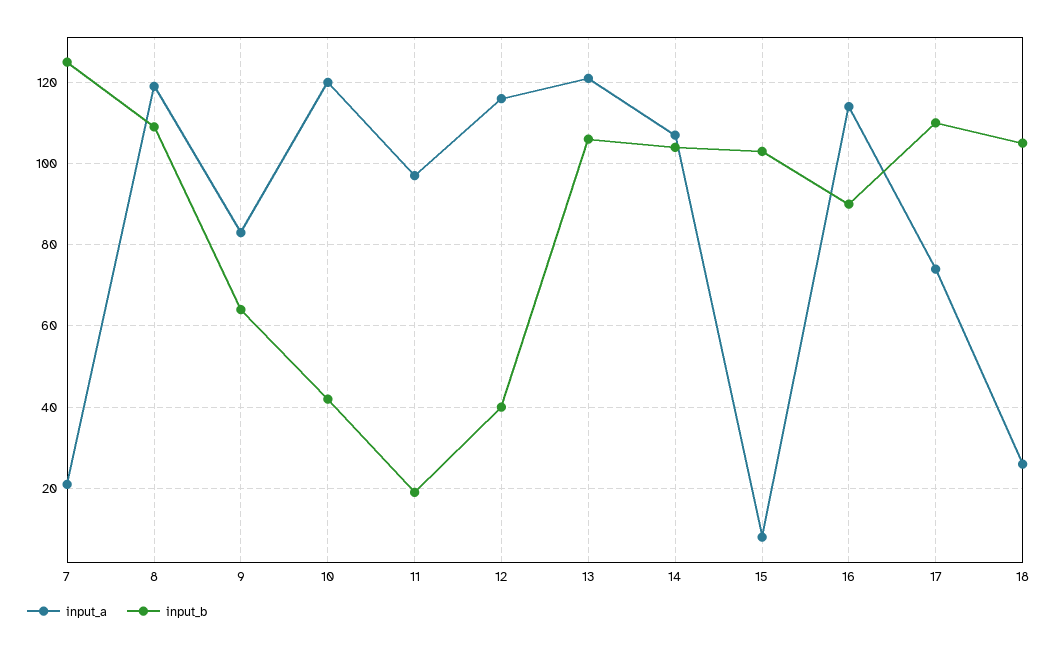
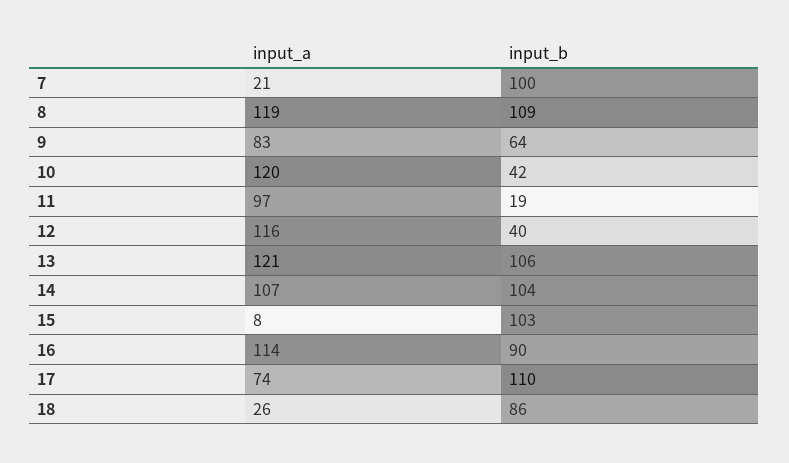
input_b, 7: 125 -> 100
input_b, 18: 105 -> 86

